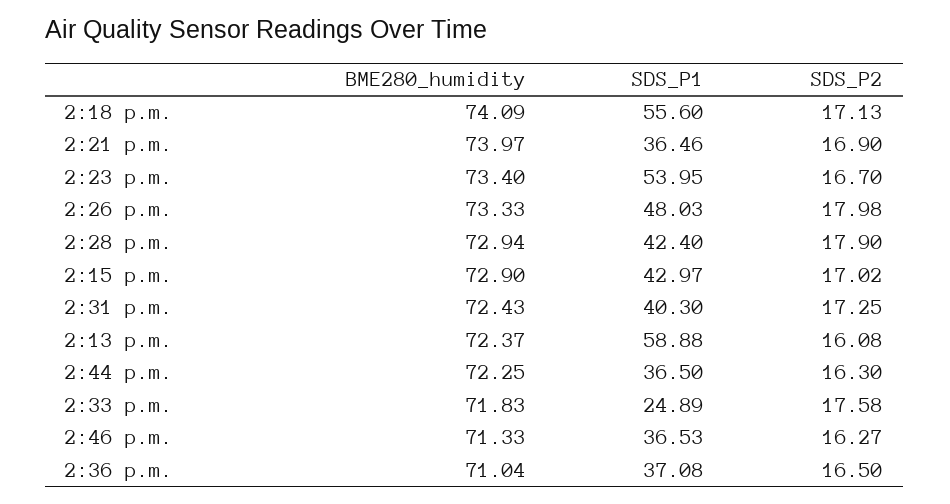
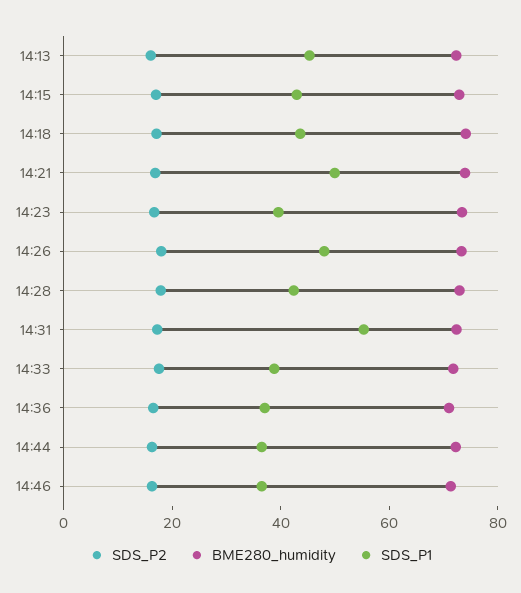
SDS_P1, 2:18 p.m.: 55.6 -> 45
SDS_P1, 2:21 p.m.: 36.46 -> 50
SDS_P1, 2:23 p.m.: 53.95 -> 40
SDS_P1, 2:31 p.m.: 40.3 -> 55
SDS_P1, 2:13 p.m.: 58.88 -> 45
SDS_P1, 2:33 p.m.: 24.89 -> 40

